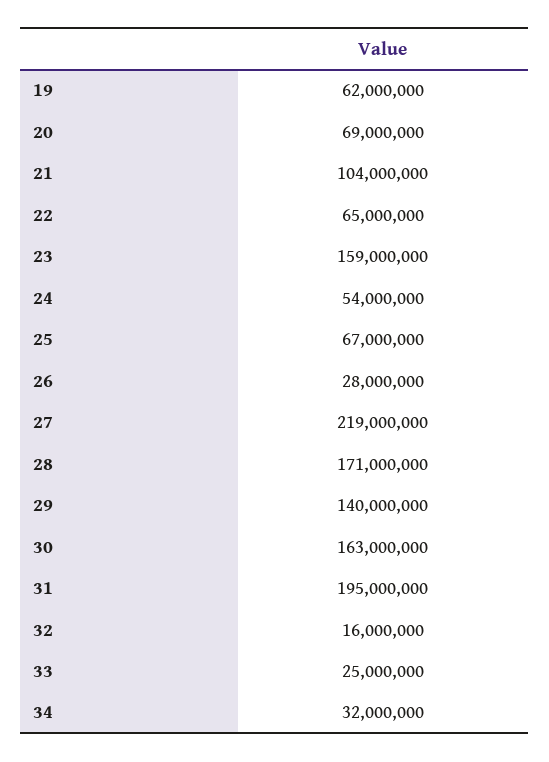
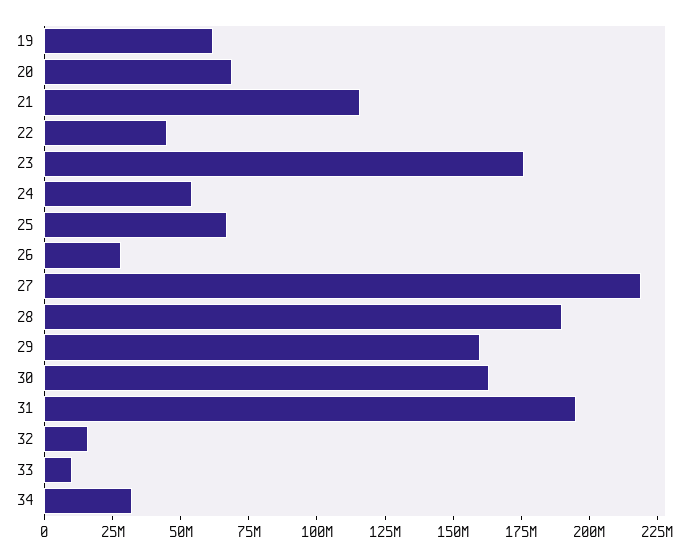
21: 104000000 -> 115000000
22: 65000000 -> 45000000
23: 159000000 -> 175000000
28: 171000000 -> 190000000
29: 140000000 -> 160000000
33: 25000000 -> 10000000

